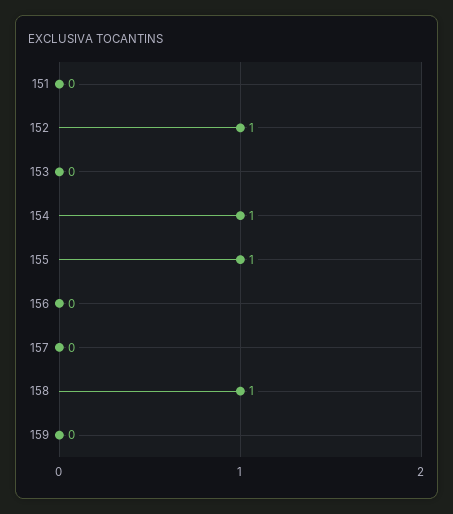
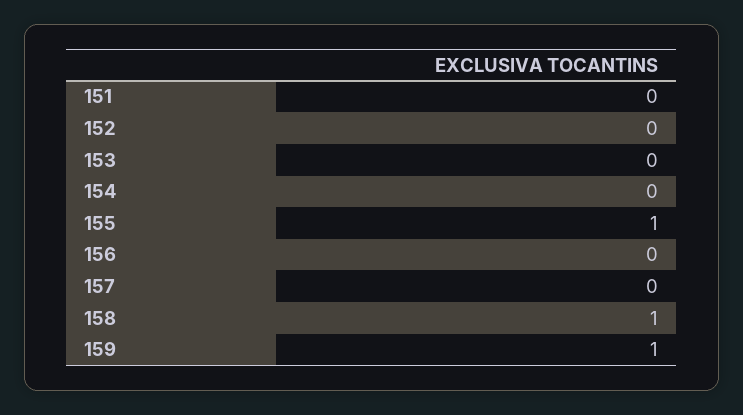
152: 1 -> 0
154: 1 -> 0
159: 0 -> 1

